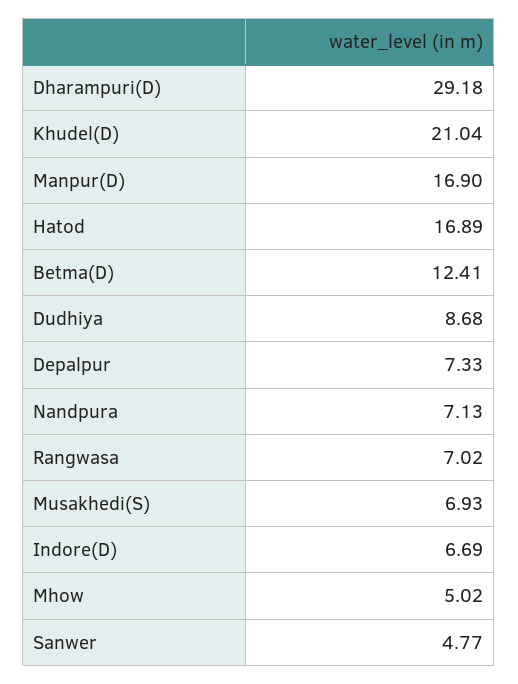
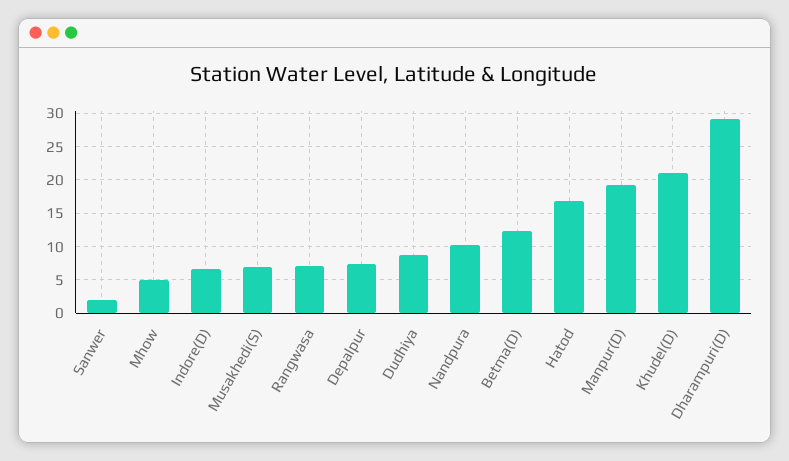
Manpur(D): 16.9 -> 19
Nandpura: 7.13 -> 10
Sanwer: 4.77 -> 2

